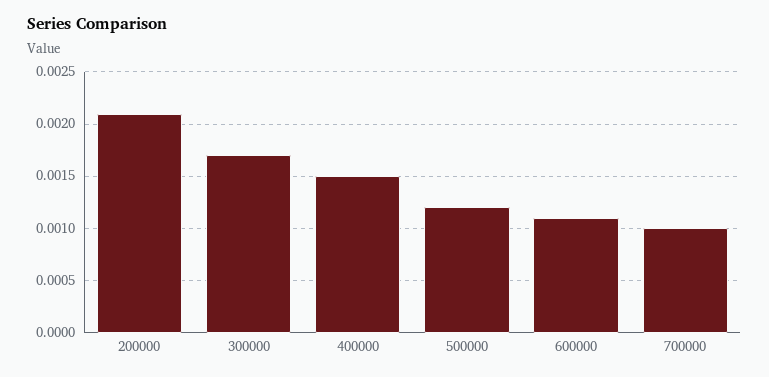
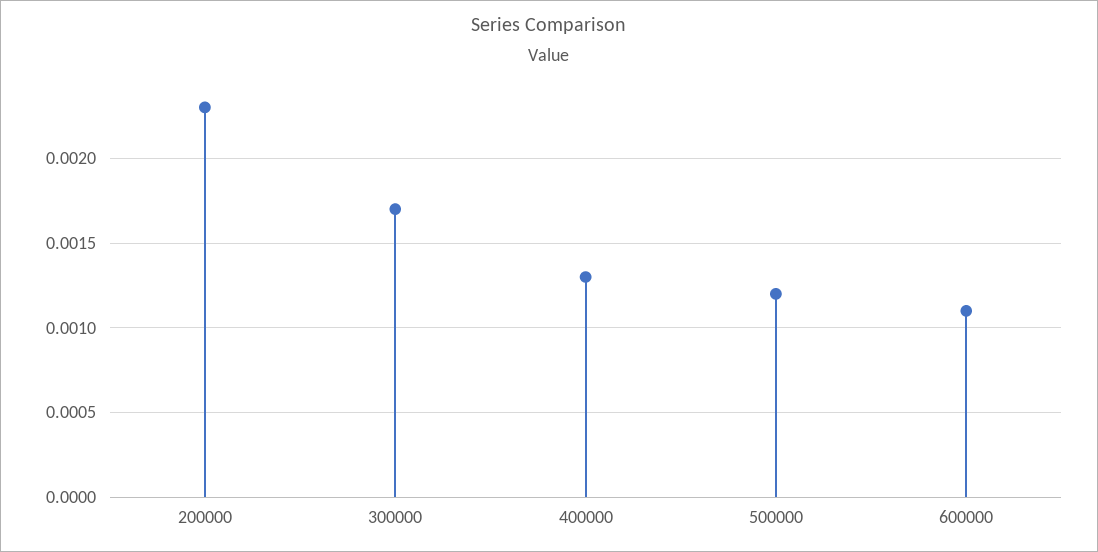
200000: 0.0021 -> 0.0023
400000: 0.0015 -> 0.0013
700000: 0.001 -> none

